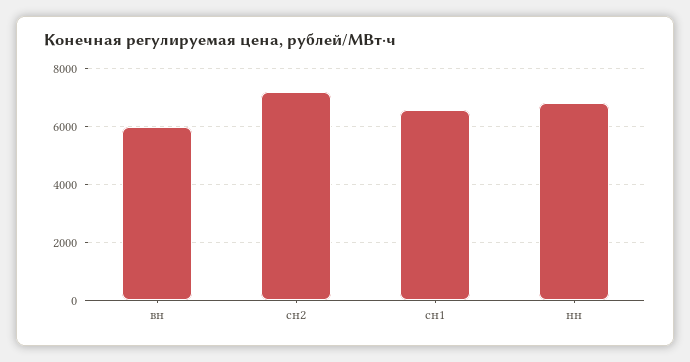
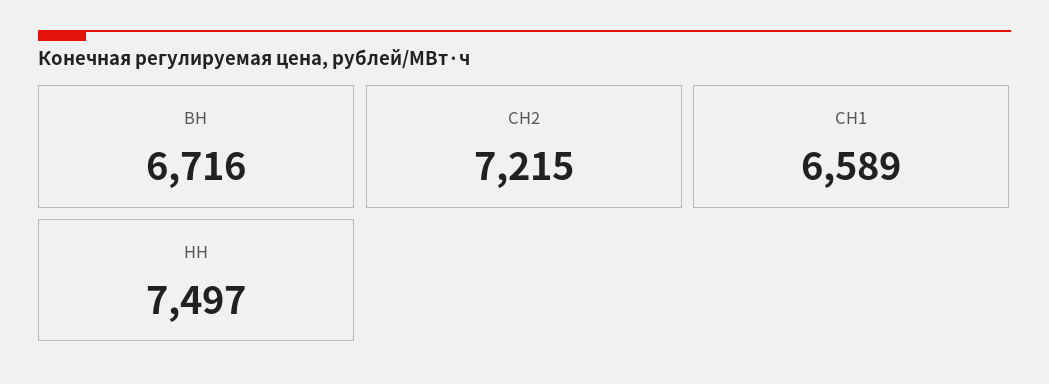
вн: 6000 -> 6716
нн: 6750 -> 7497

